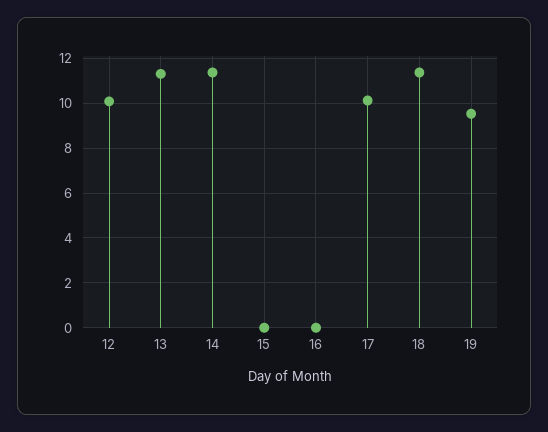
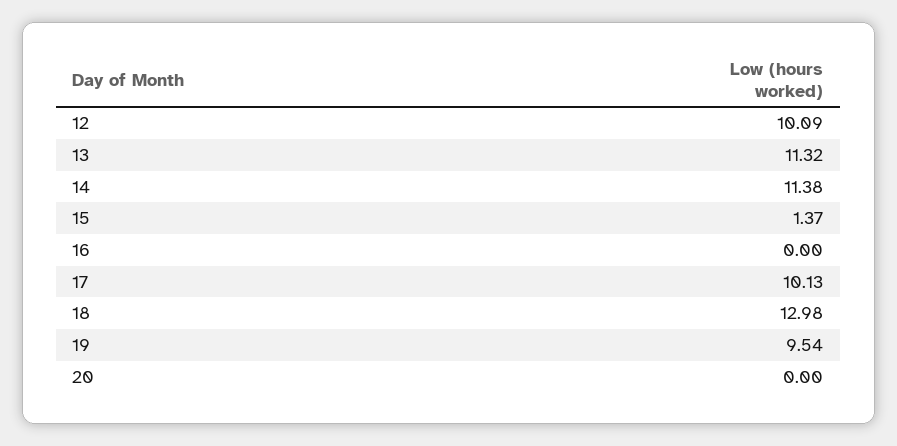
15: 0 -> 1.37
18: 11.5 -> 12.98
20: none -> 0

